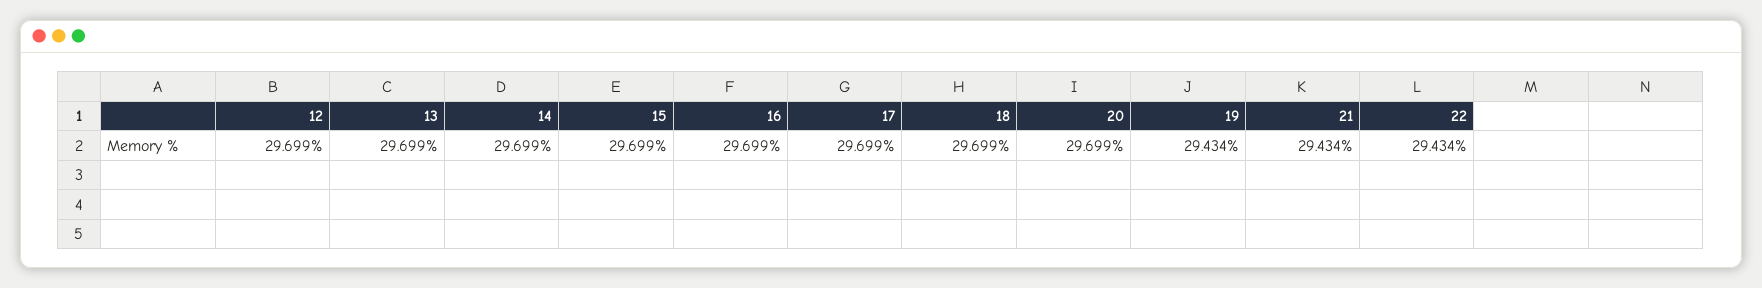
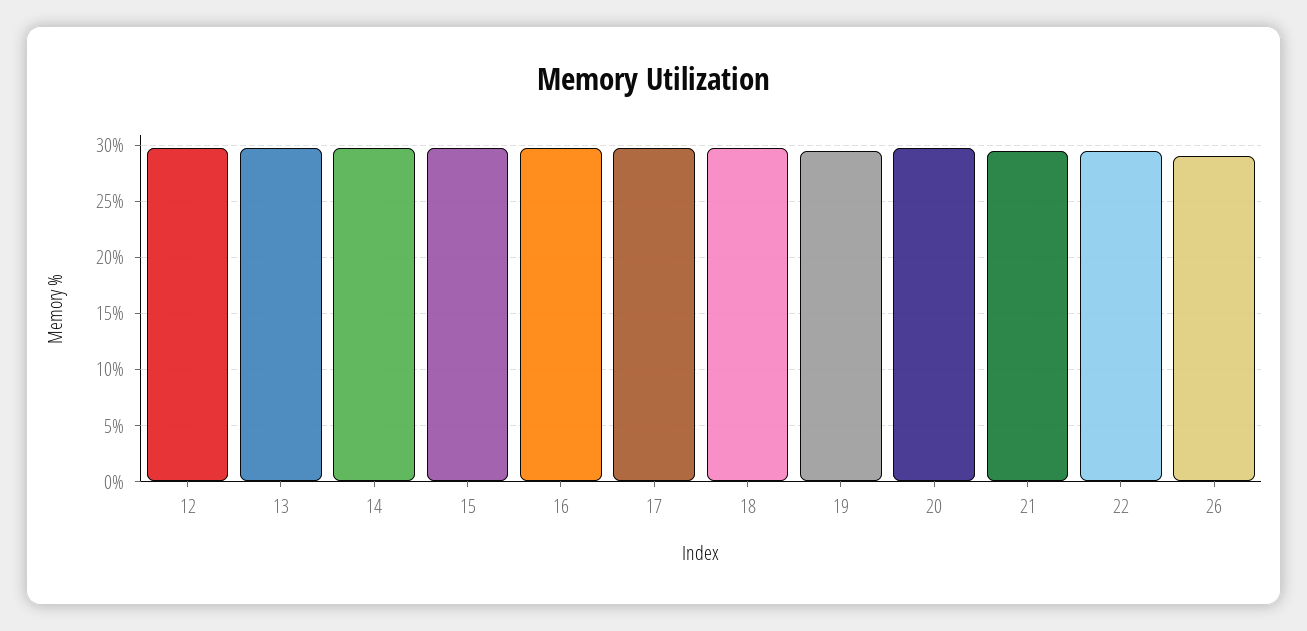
26: none -> 29

